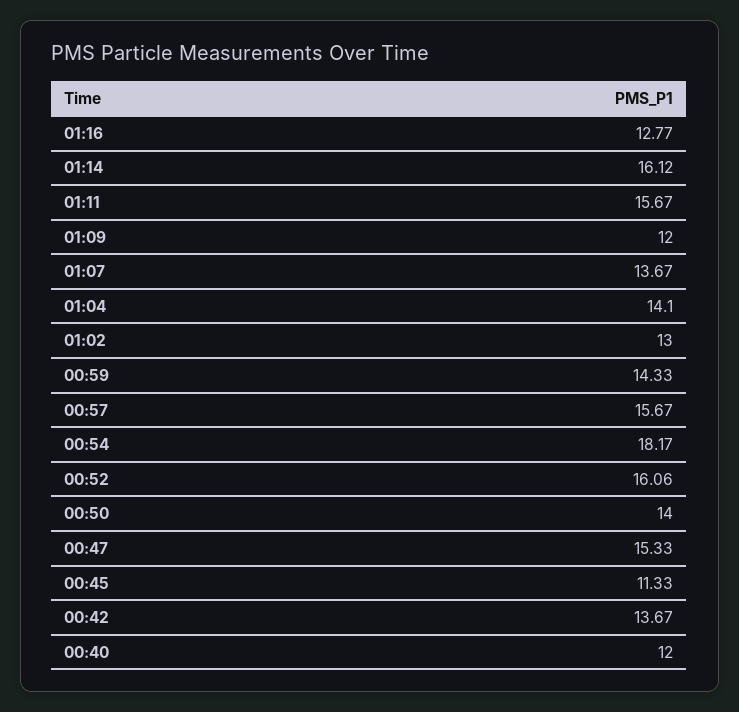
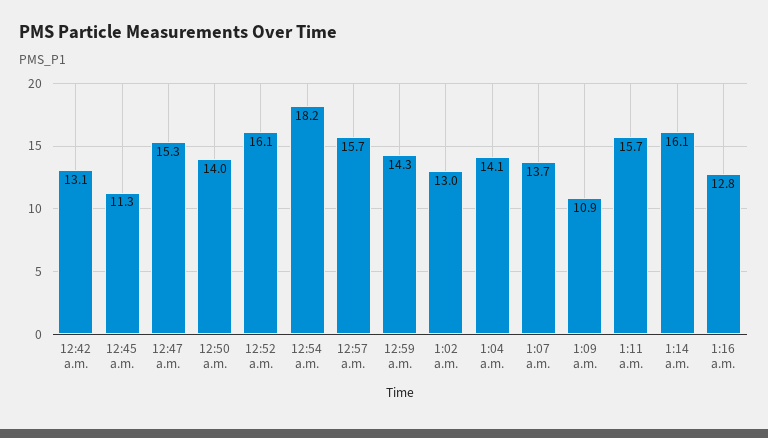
01:09: 12 -> 10.9
00:42: 13.67 -> 13.1
00:40: 12 -> none

